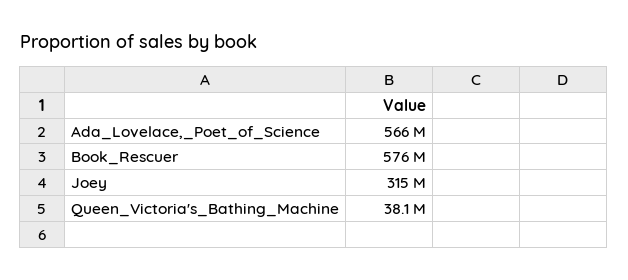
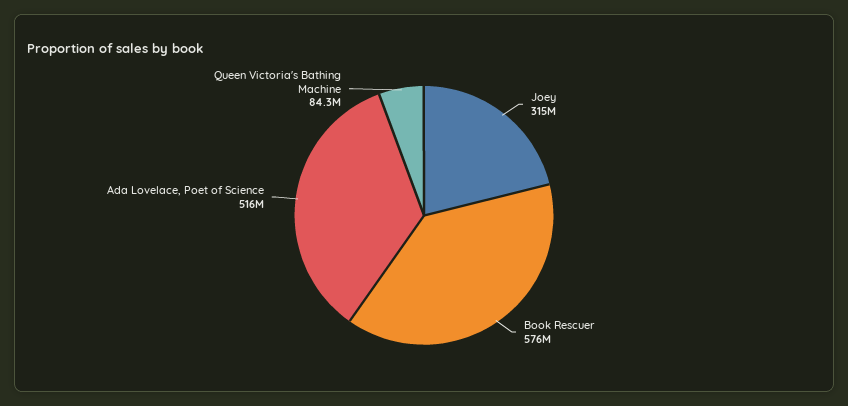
Ada_Lovelace,_Poet_of_Science: 566000000 -> 516000000
Queen_Victoria's_Bathing_Machine: 38100000 -> 84300000

